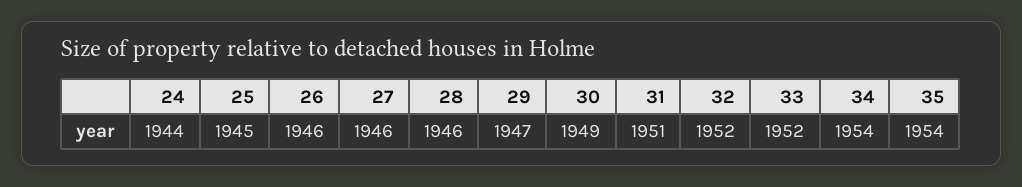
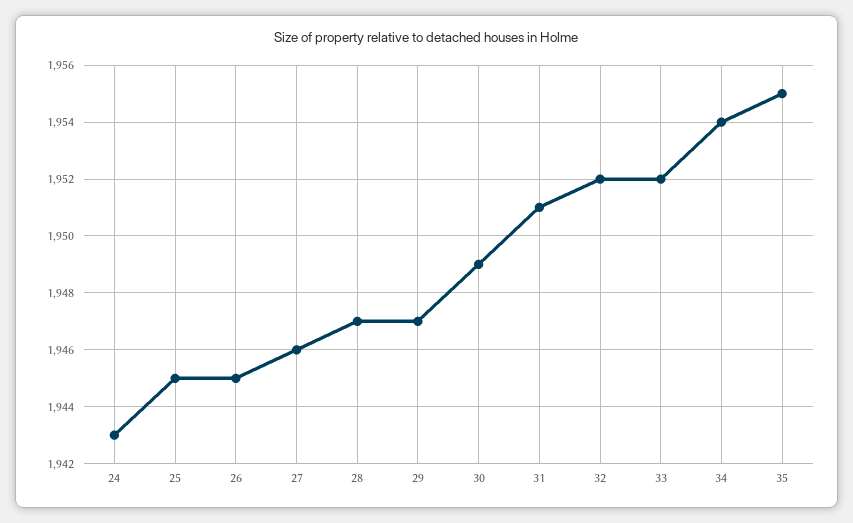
24: 1944 -> 1943
26: 1946 -> 1945
28: 1946 -> 1947
35: 1954 -> 1955

